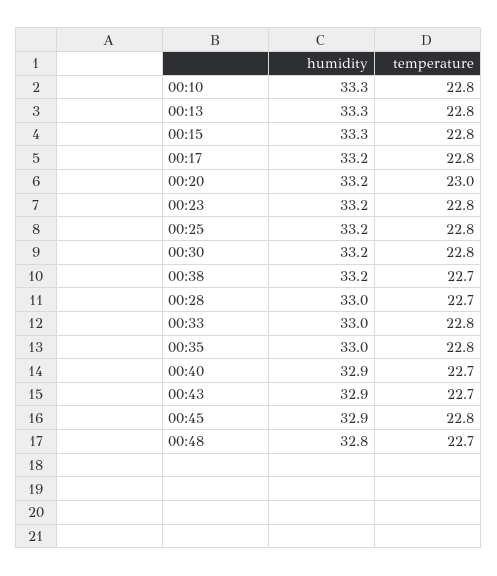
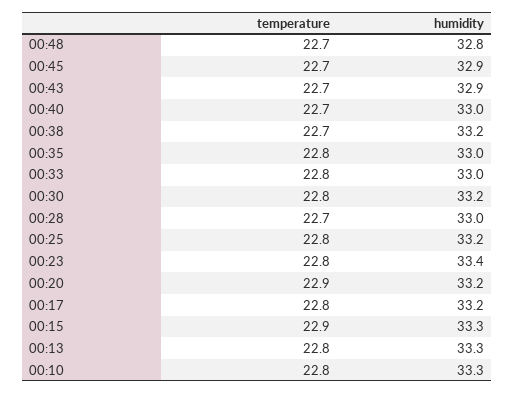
temperature, 00:15: 22.8 -> 22.9
temperature, 00:20: 23 -> 22.9
humidity, 00:23: 33.2 -> 33.4
humidity, 00:40: 32.9 -> 33
temperature, 00:45: 22.8 -> 22.7

